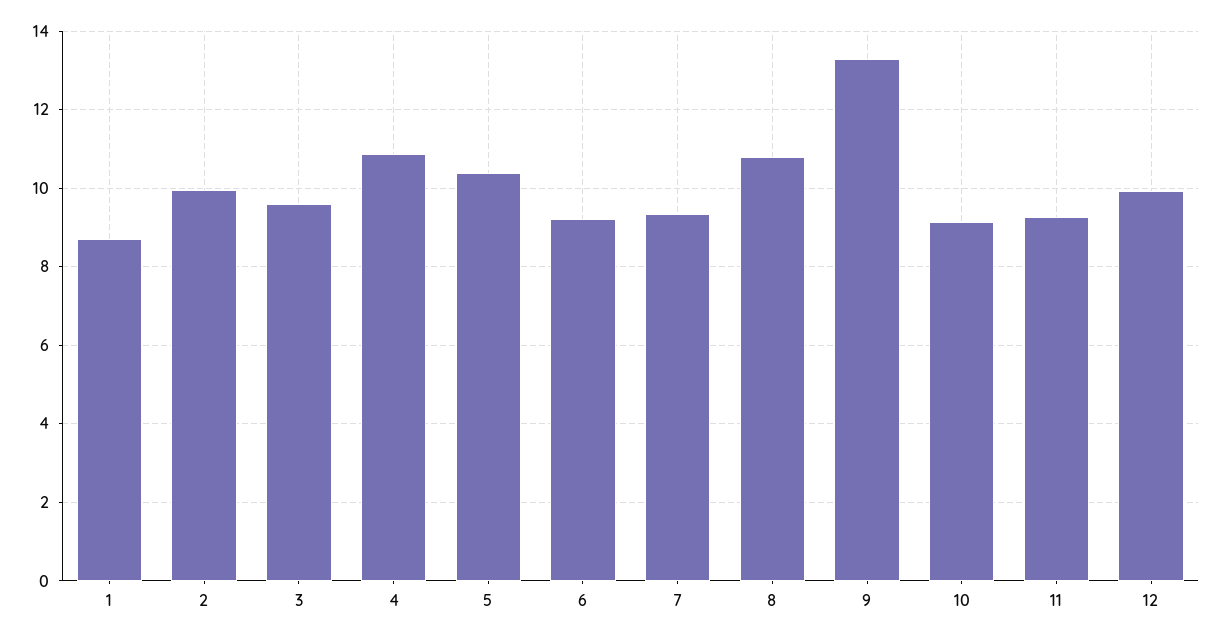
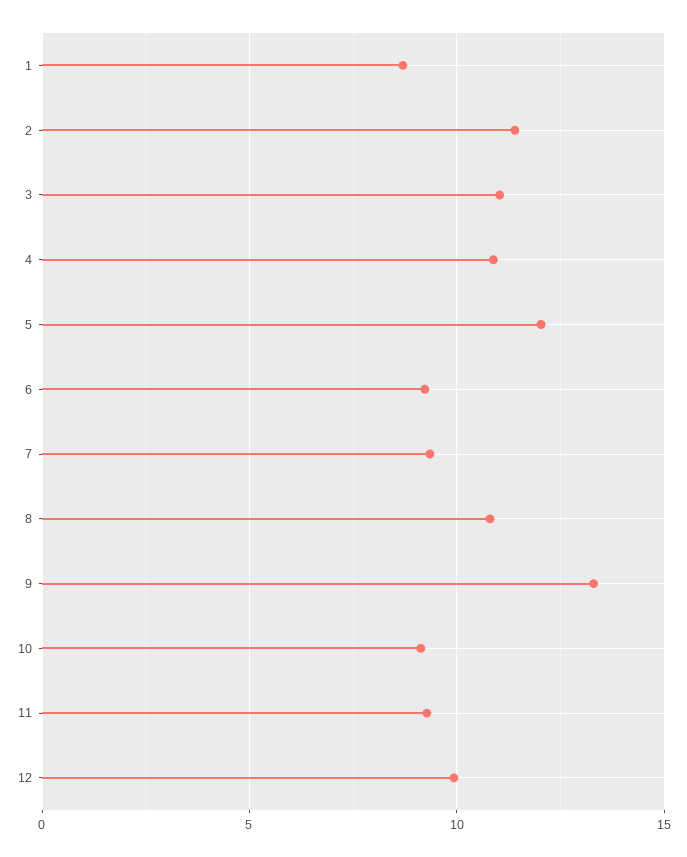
2: 10 -> 11.5
3: 9.6 -> 11
5: 10.4 -> 12

